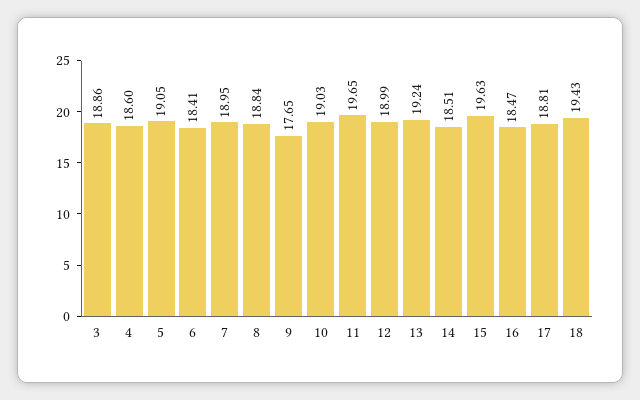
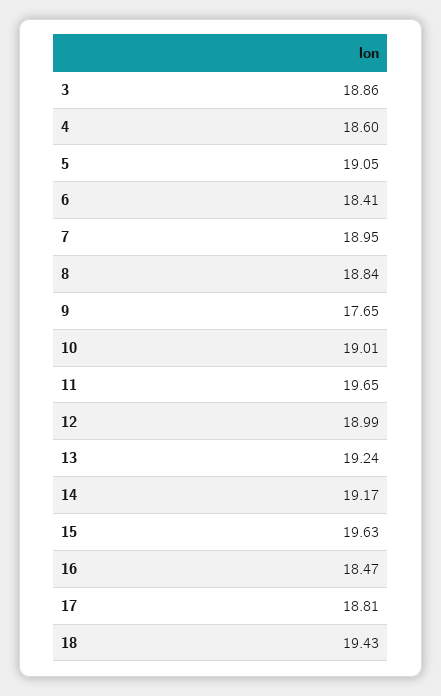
10: 19.03 -> 19.01
14: 18.51 -> 19.17

